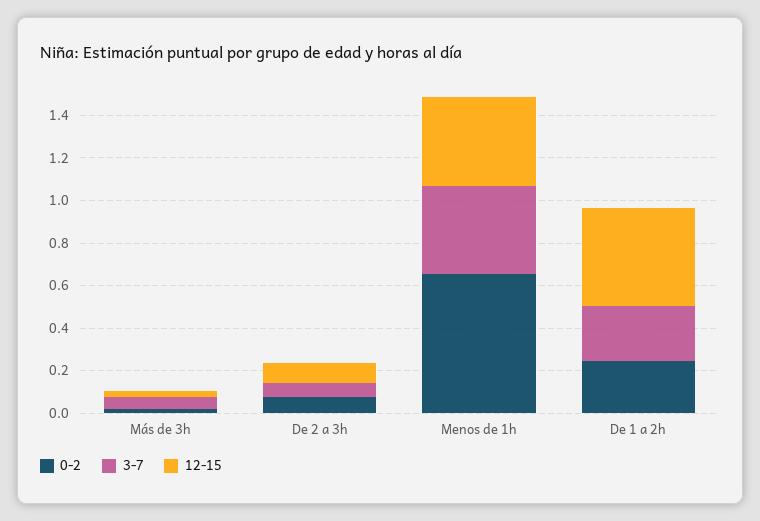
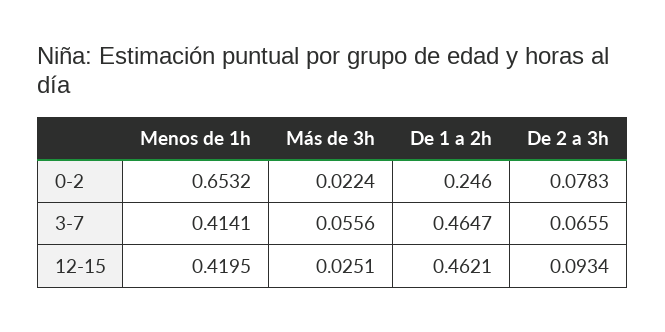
3-7, De 1 a 2h: 0.25 -> 0.4647

